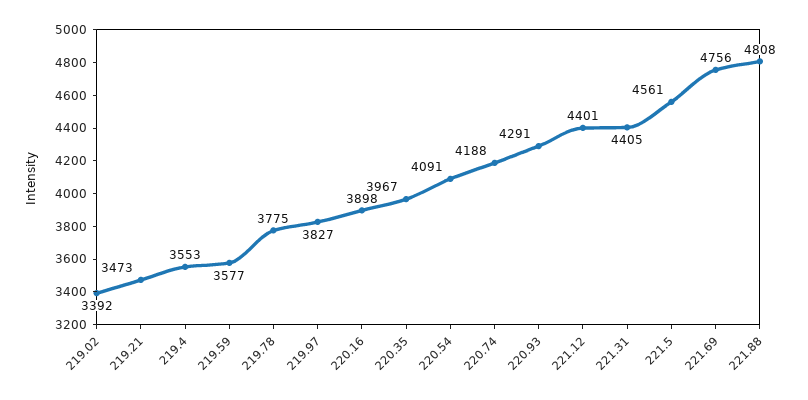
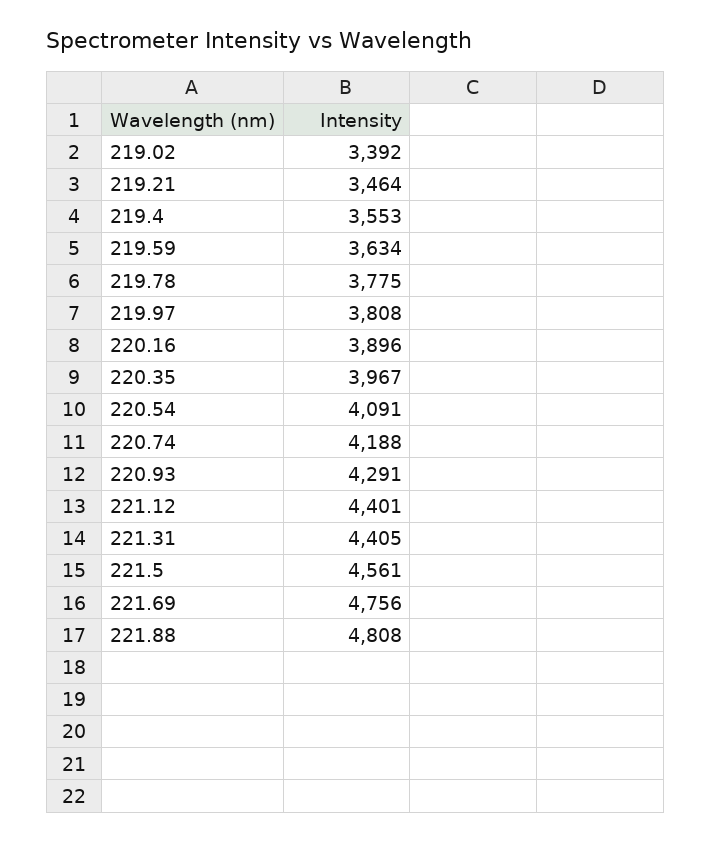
219.21: 3473 -> 3464
219.59: 3577 -> 3634
219.97: 3827 -> 3808
220.16: 3898 -> 3896

